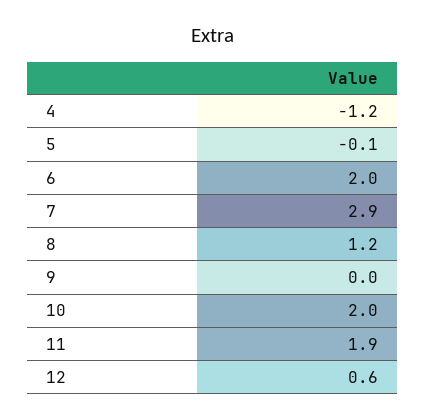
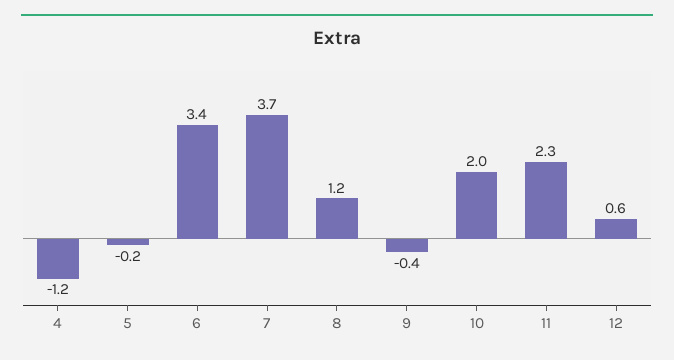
5: -0.1 -> -0.2
6: 2 -> 3.4
7: 2.9 -> 3.7
9: 0 -> -0.4
11: 1.9 -> 2.3

